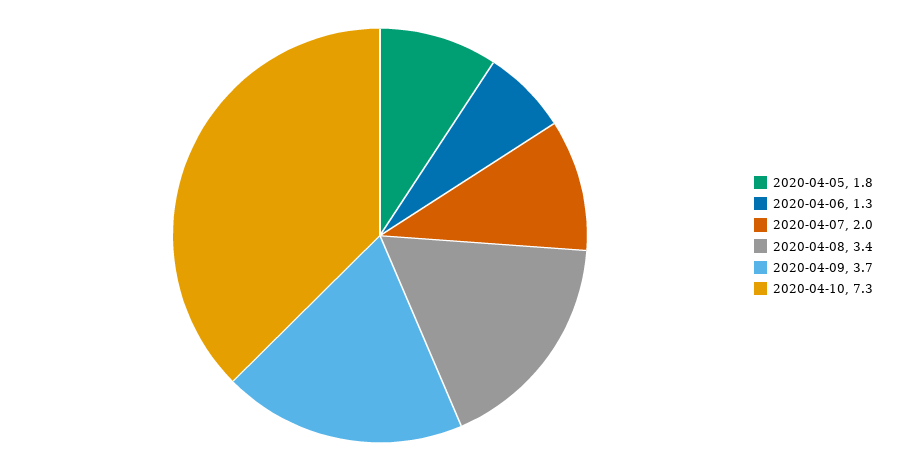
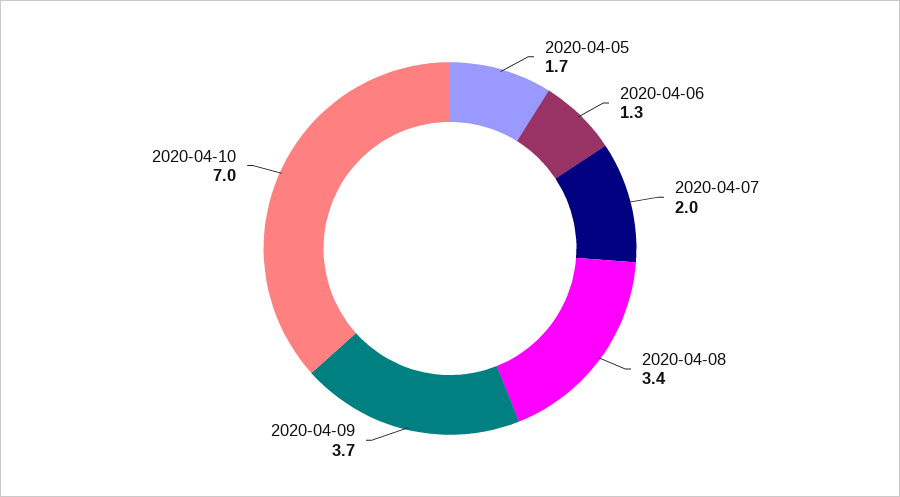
2020-04-05: 1.8 -> 1.7
2020-04-10: 7.3 -> 7

